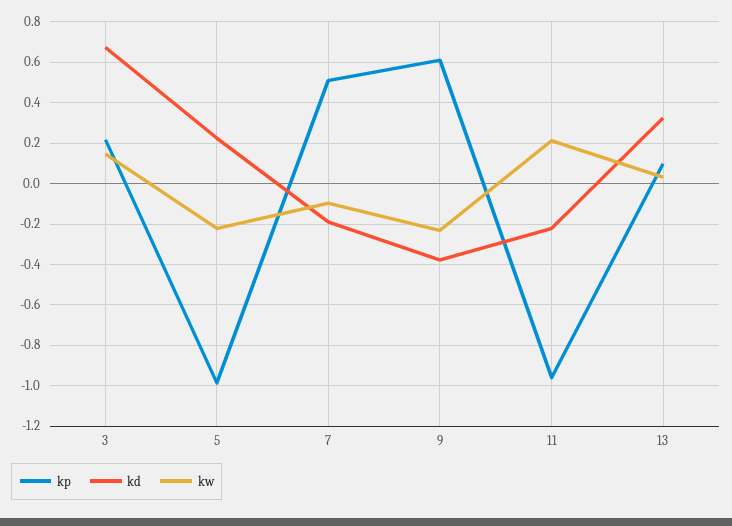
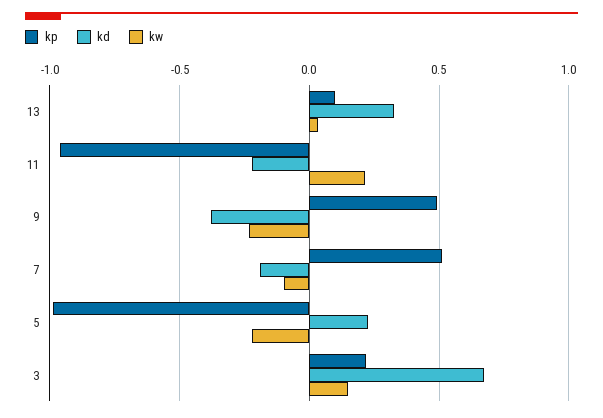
kp, 9: 0.6 -> 0.5

